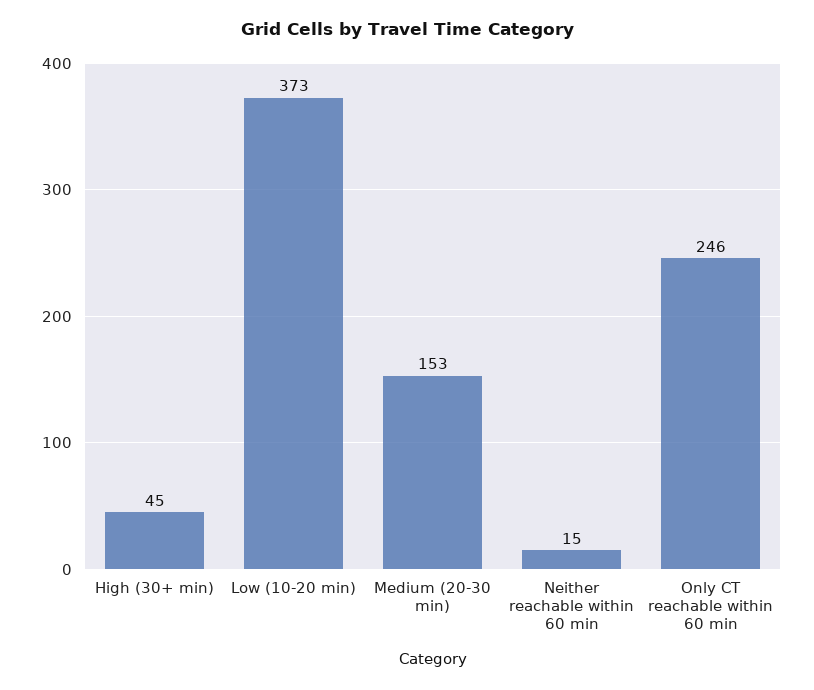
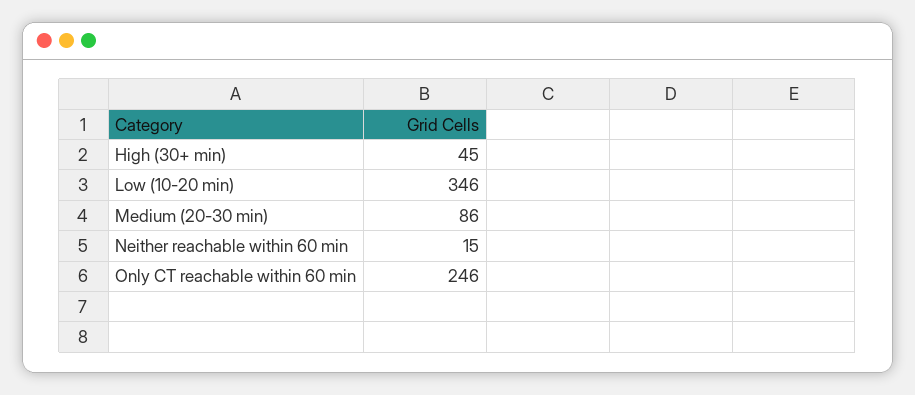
Low (10-20 min): 373 -> 346
Medium (20-30 min): 153 -> 86

